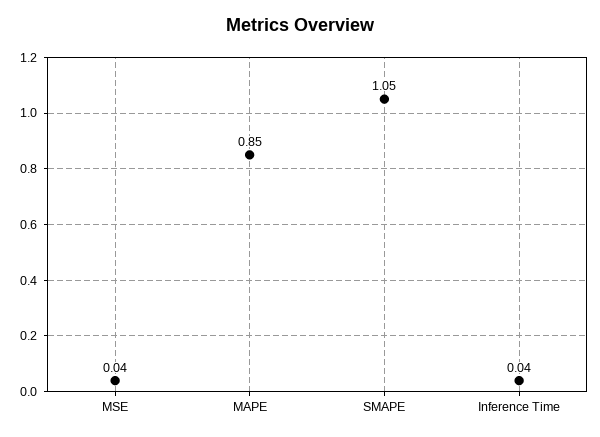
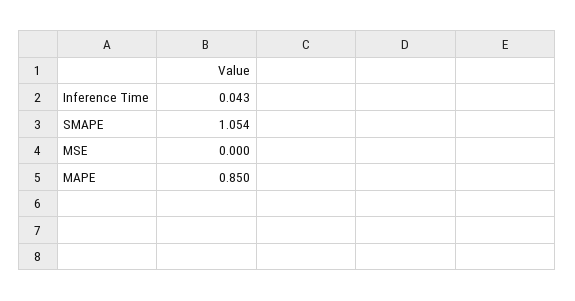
MSE: 0.04 -> 0

